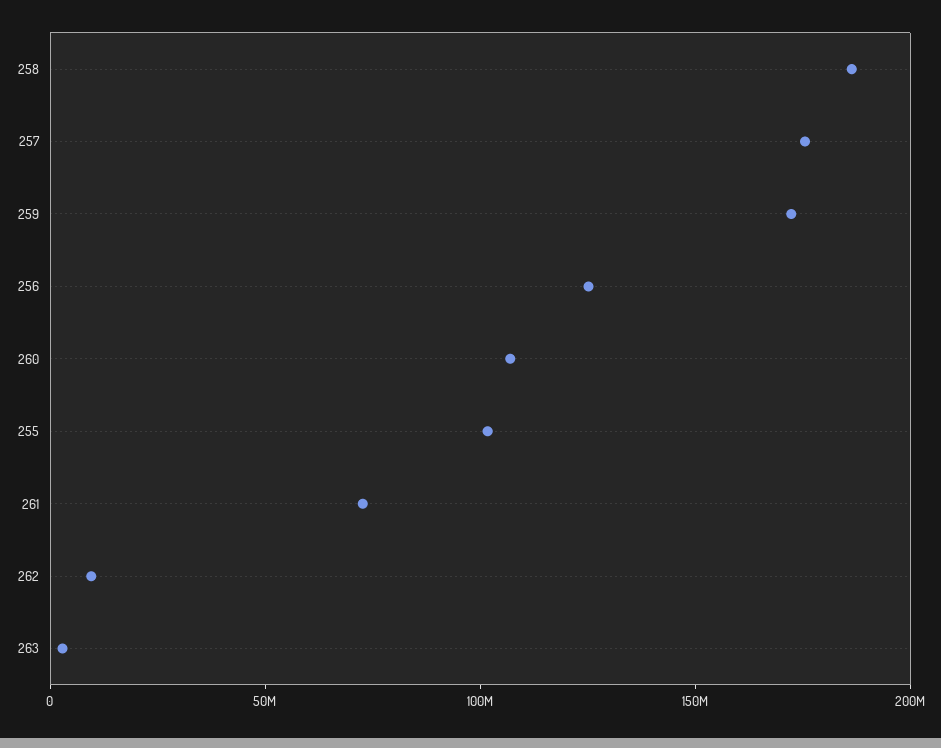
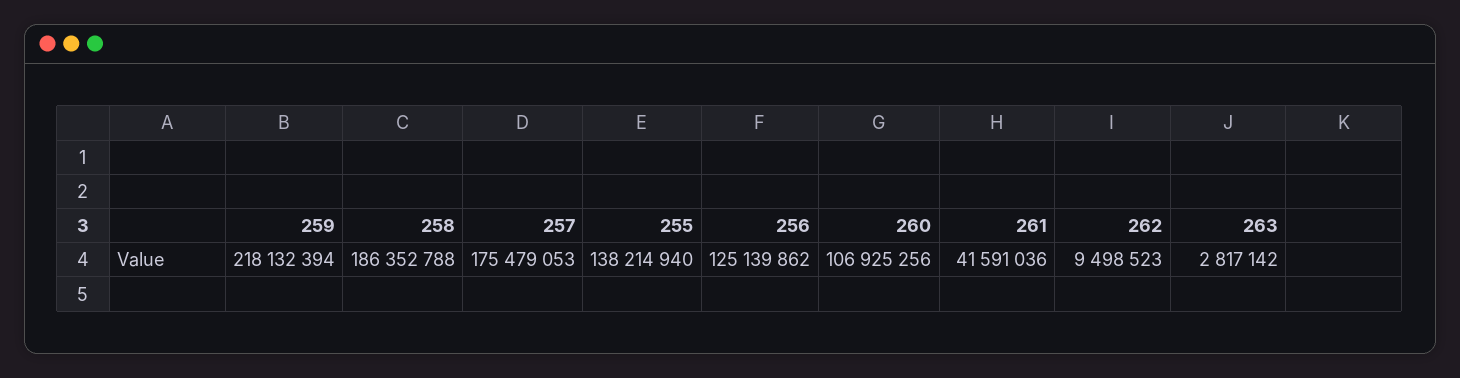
259: 170000000 -> 218132394
255: 100000000 -> 138214940
261: 70000000 -> 41591036

